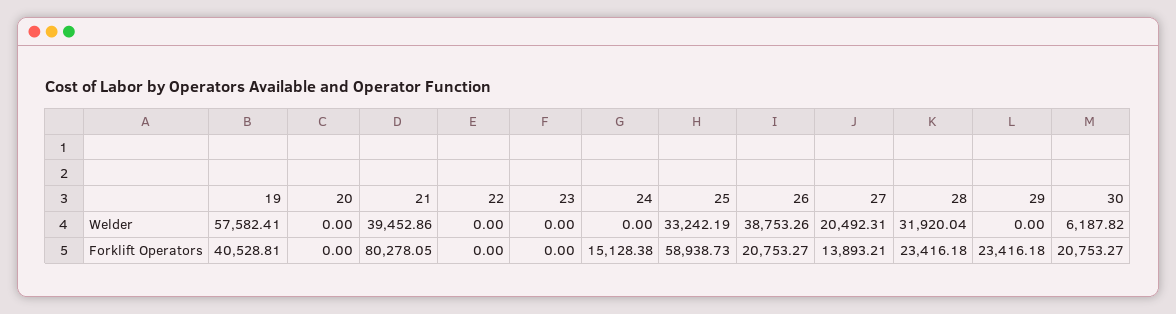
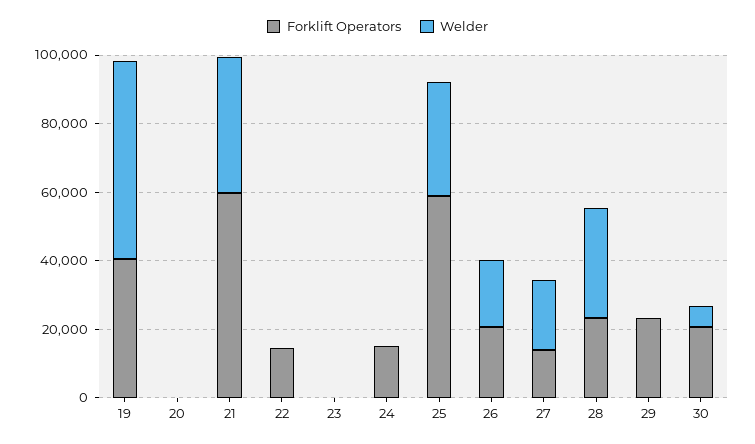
Welder, 26: 38753.26 -> 20000
Forklift Operators, 21: 80278.05 -> 60000
Forklift Operators, 22: 0 -> 15000

